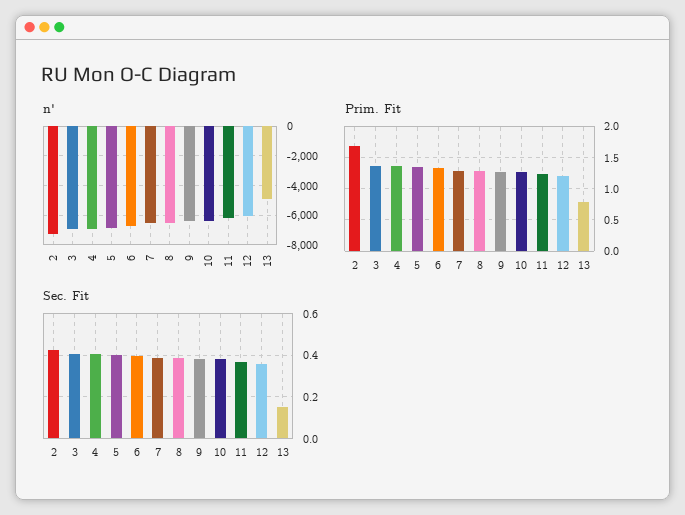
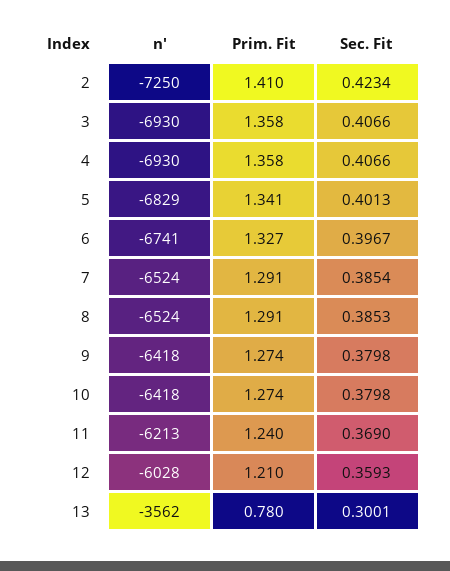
n', 13: -5000 -> -3562
Prim. Fit, 2: 1.7 -> 1.41
Sec. Fit, 13: 0.15 -> 0.3001

